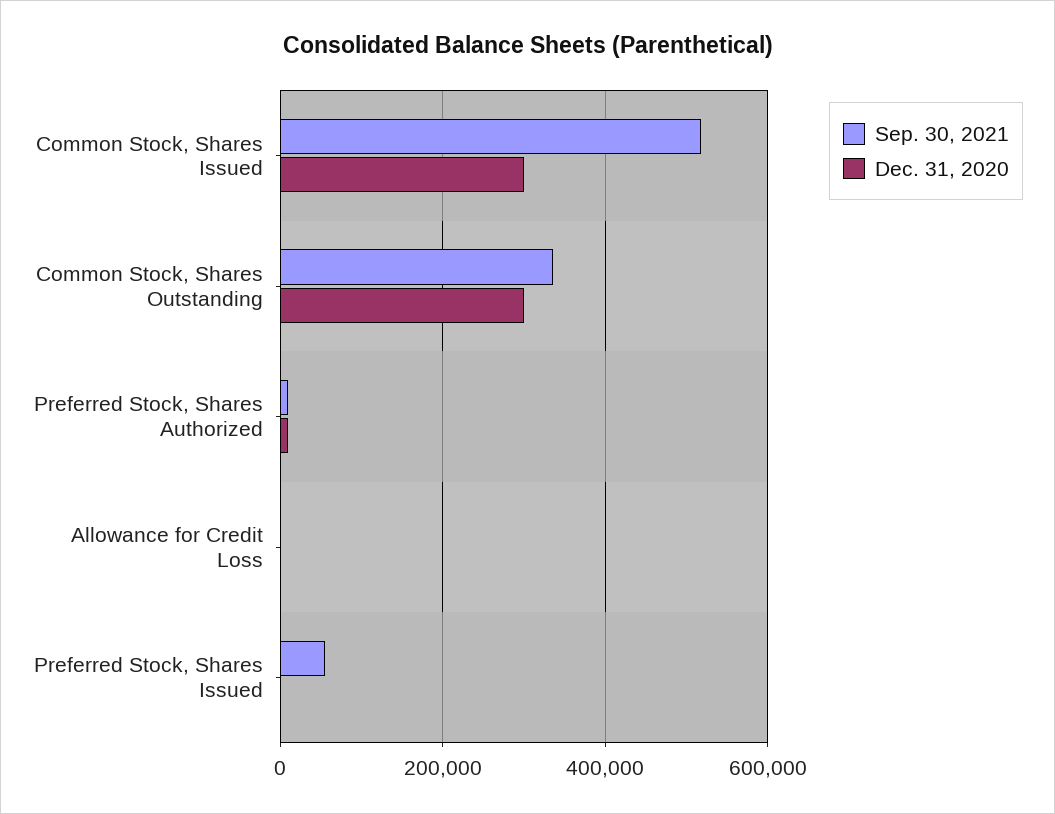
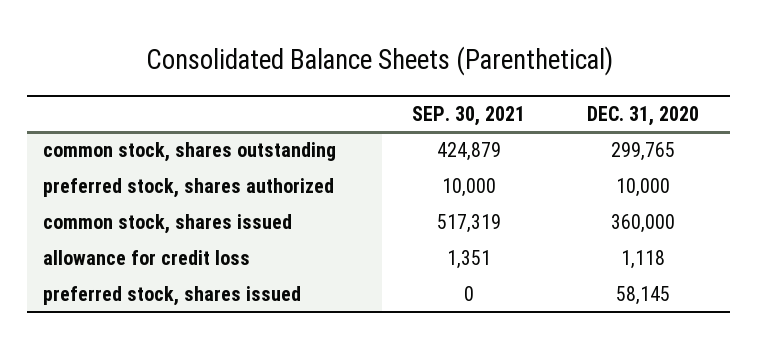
Dec. 31, 2020, Common Stock, Shares Issued: 300000 -> 360000
Sep. 30, 2021, Common Stock, Shares Outstanding: 340000 -> 424879
Sep. 30, 2021, Preferred Stock, Shares Issued: 60000 -> 0
Dec. 31, 2020, Preferred Stock, Shares Issued: 0 -> 58145

